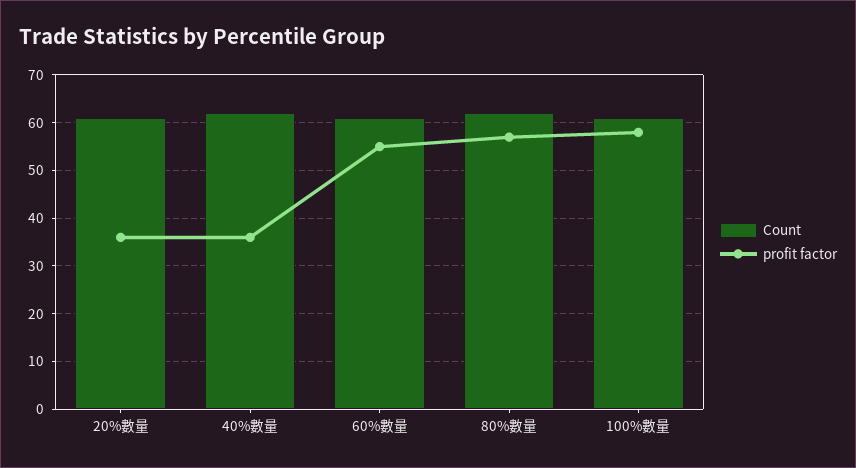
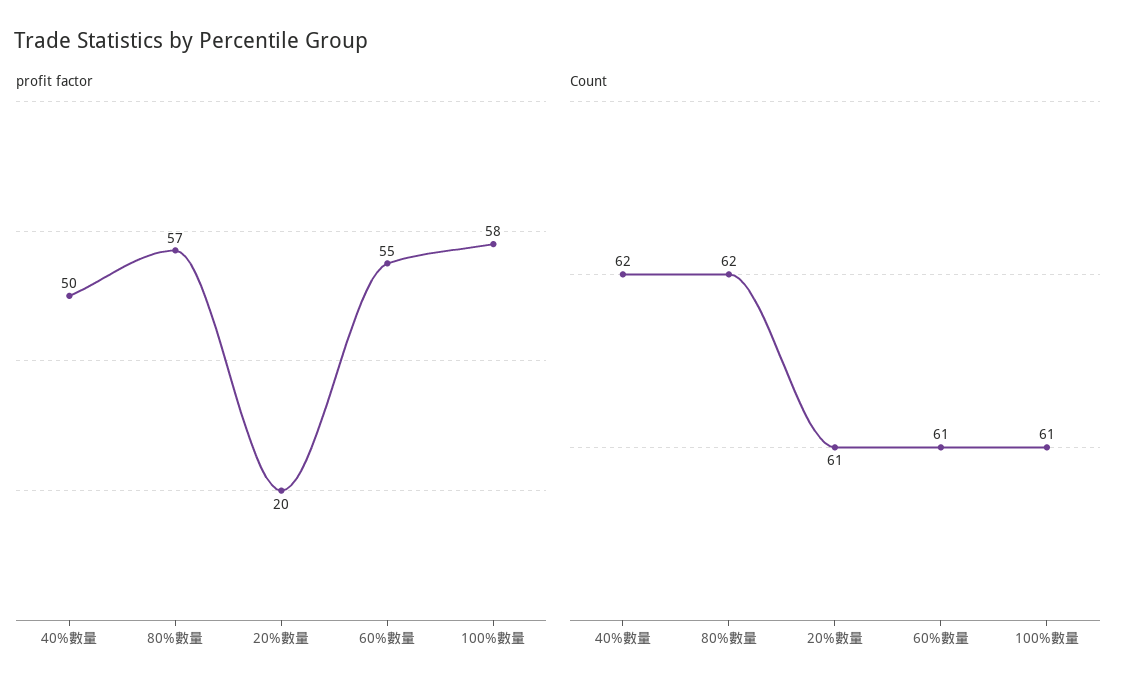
profit factor, 20%數量: 35 -> 20
profit factor, 40%數量: 35 -> 50

